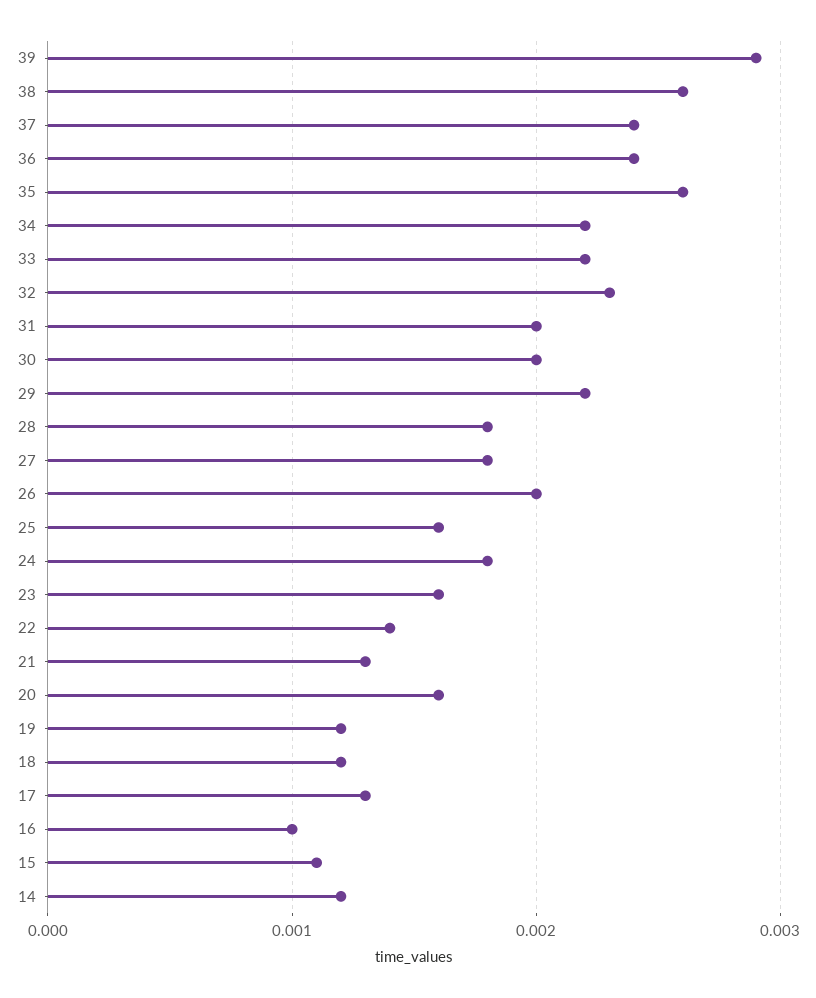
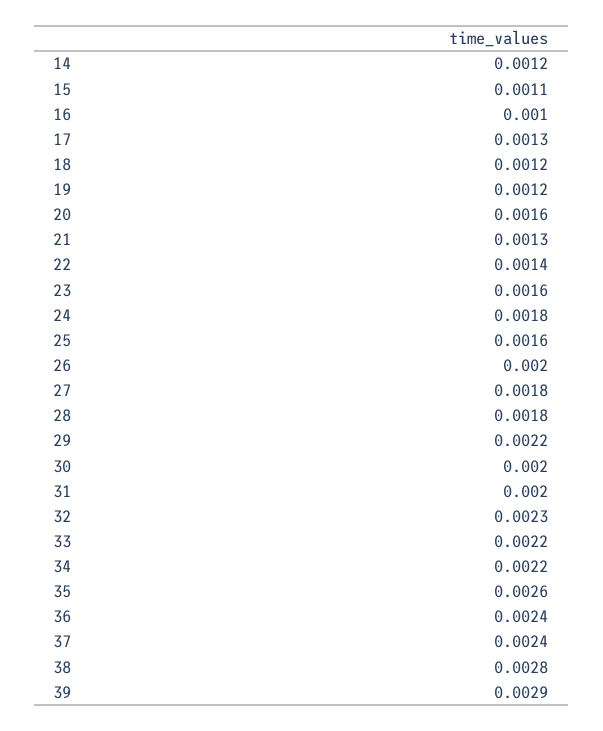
38: 0.0026 -> 0.0028

